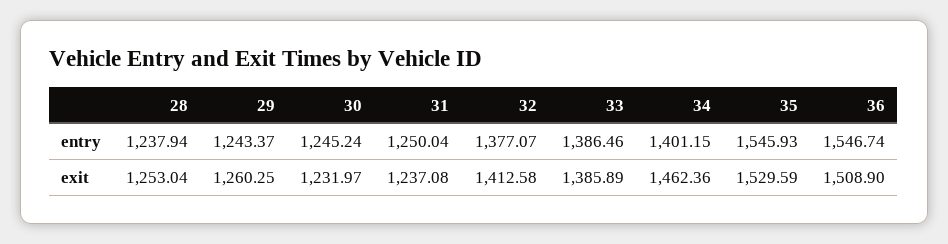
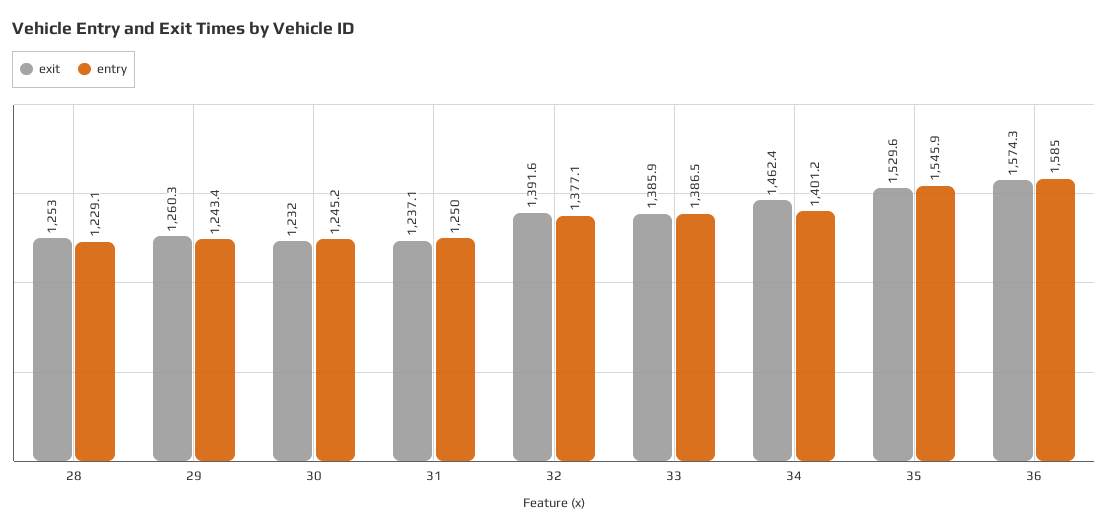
entry, 28: 1237.94 -> 1229.1
entry, 36: 1546.74 -> 1585
exit, 32: 1412.58 -> 1391.6
exit, 36: 1508.9 -> 1574.3

